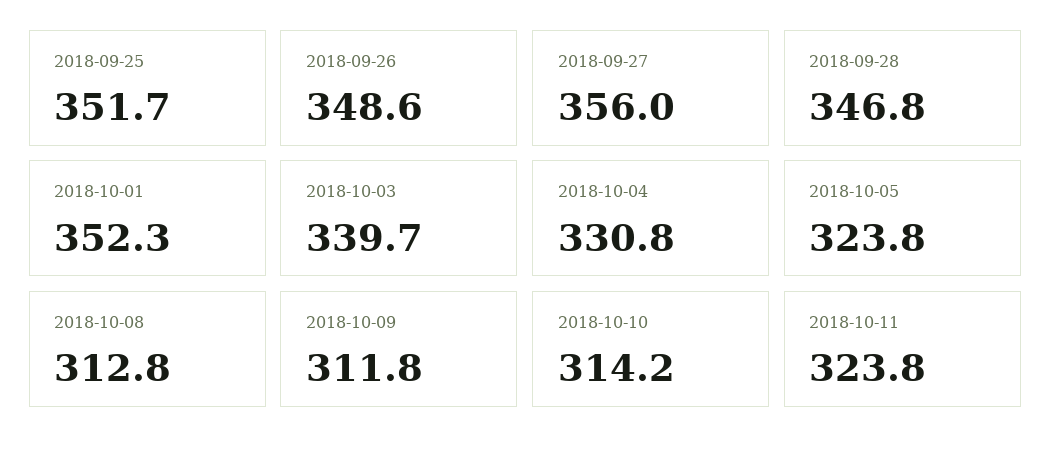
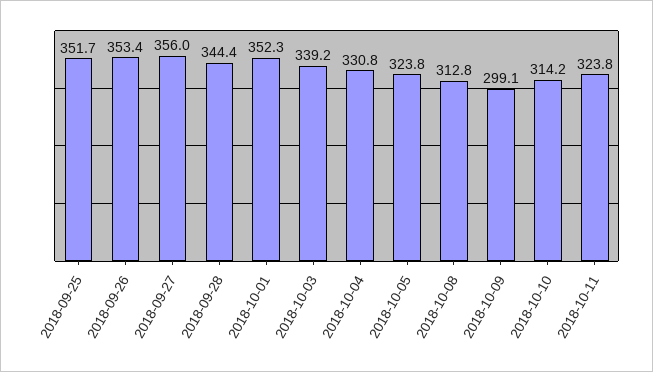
2018-09-26: 348.6 -> 353.4
2018-09-28: 346.8 -> 344.4
2018-10-03: 339.7 -> 339.2
2018-10-09: 311.8 -> 299.1

